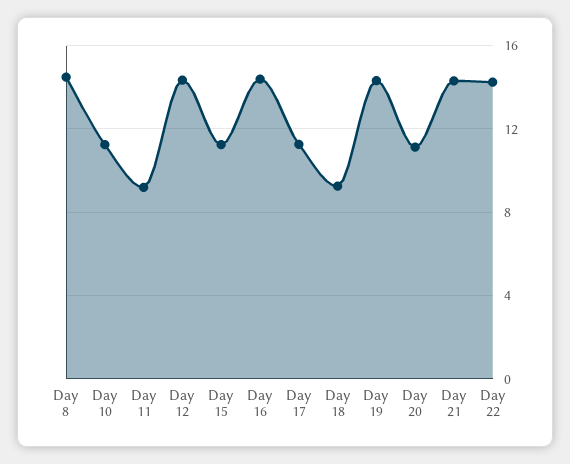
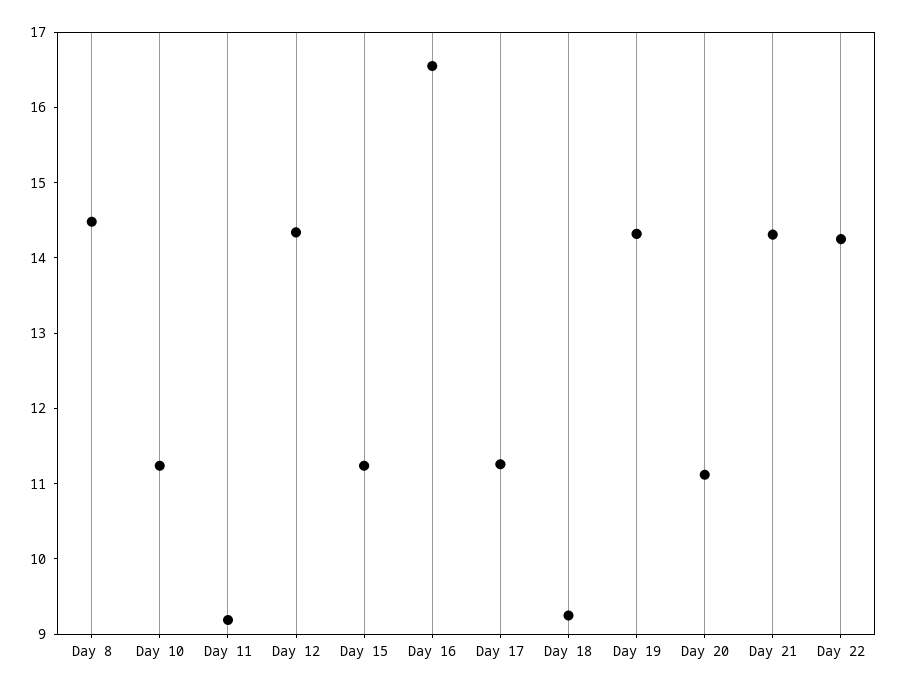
Day 16: 14.5 -> 16.6

